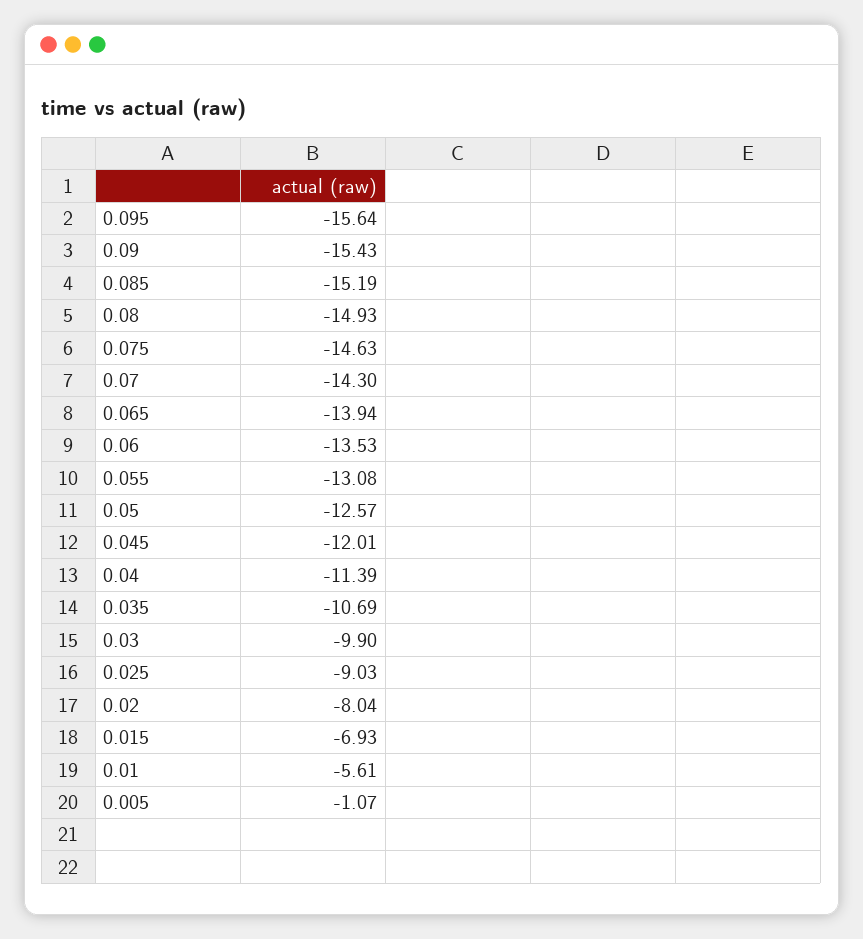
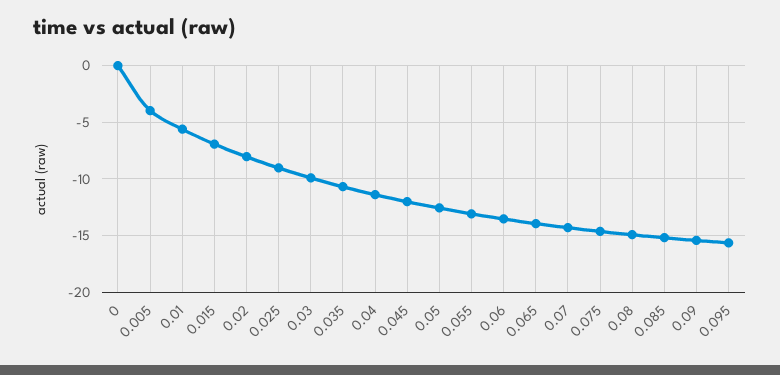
0.005: -1.07 -> -4
0: none -> 0

